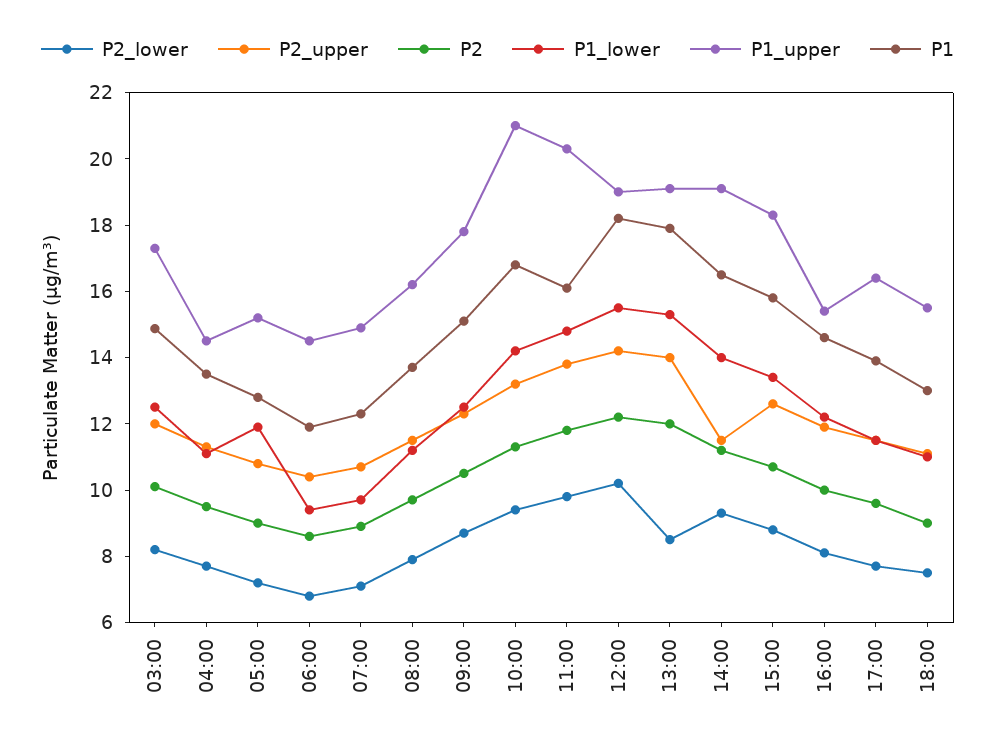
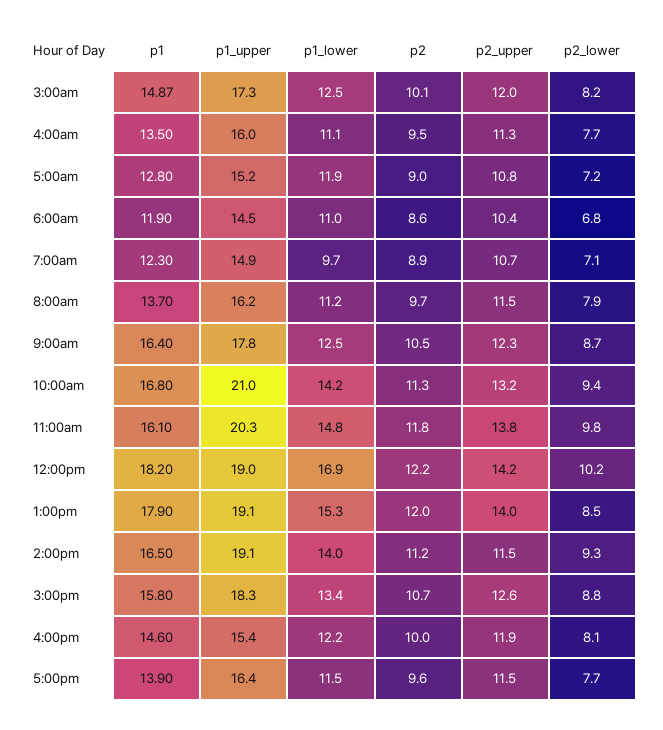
P1_upper, 04:00: 14.5 -> 16
P1_lower, 06:00: 9.5 -> 11
P1, 09:00: 15 -> 16.4
P1_lower, 12:00: 15.5 -> 16.9
P2_lower, 18:00: 7.5 -> none
P2_upper, 18:00: 11 -> none
P2, 18:00: 9 -> none
P1_lower, 18:00: 11 -> none
P1_upper, 18:00: 15.5 -> none
P1, 18:00: 13 -> none

